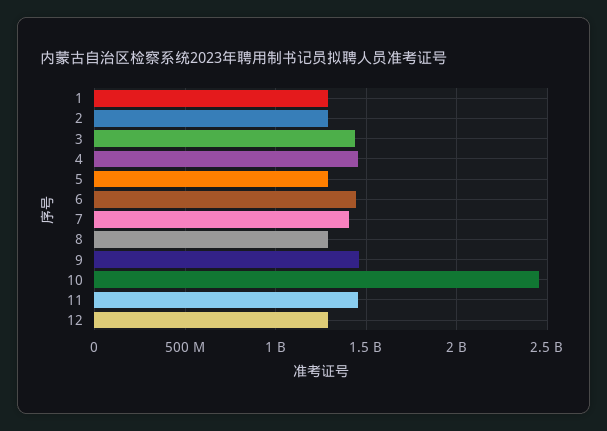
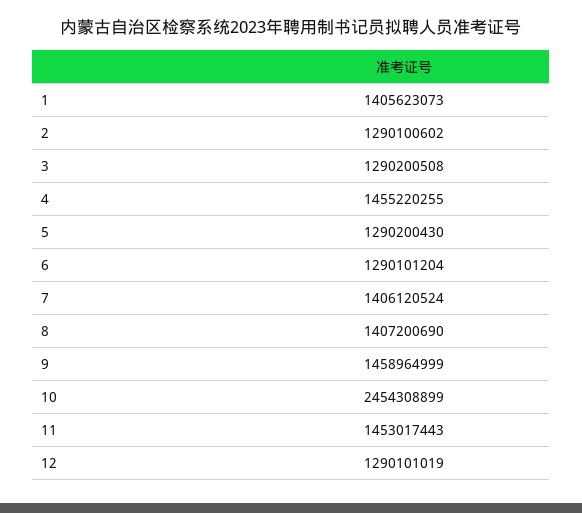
1: 1300000000 -> 1405623073
3: 1450000000 -> 1290200508
6: 1450000000 -> 1290101204
8: 1300000000 -> 1407200690

